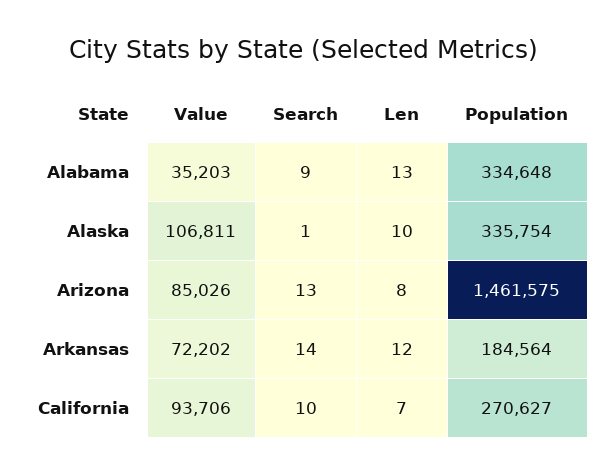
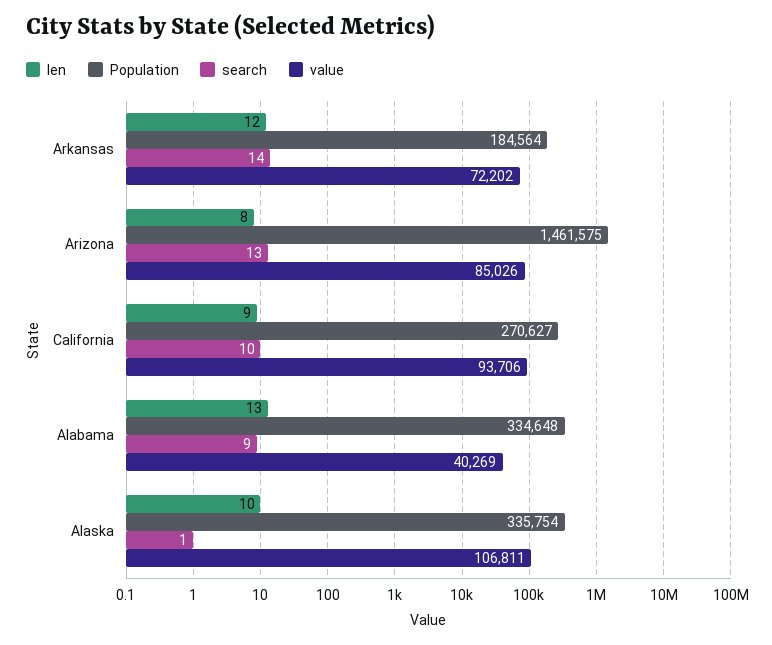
Value, Alabama: 35203 -> 40269
Len, California: 7 -> 9

